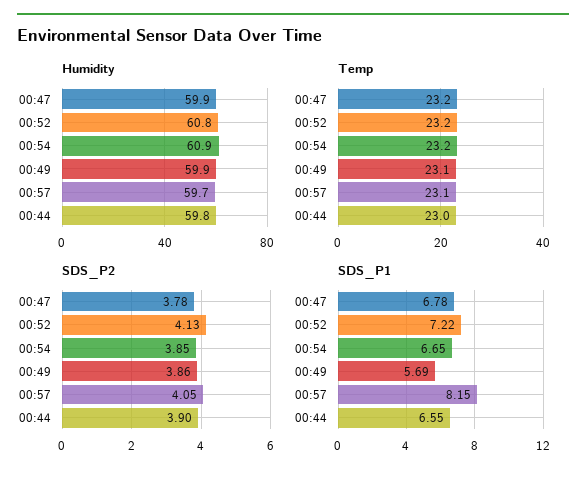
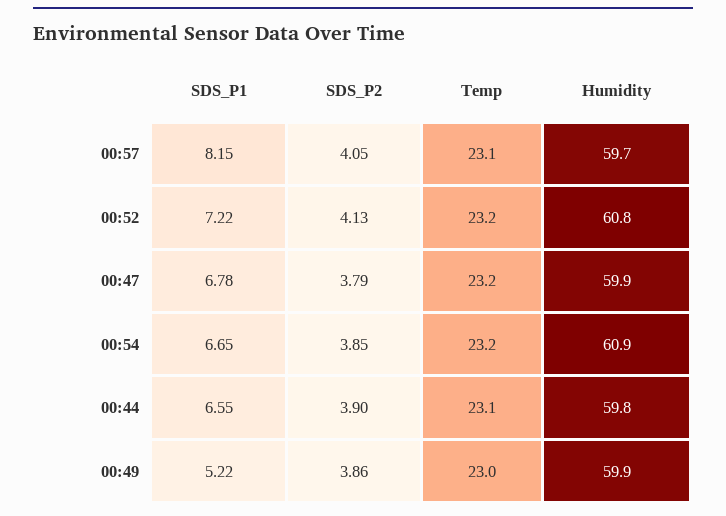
Temp, 00:49: 23.1 -> 23
Temp, 00:44: 23 -> 23.1
SDS_P2, 00:47: 3.78 -> 3.79
SDS_P1, 00:49: 5.69 -> 5.22

